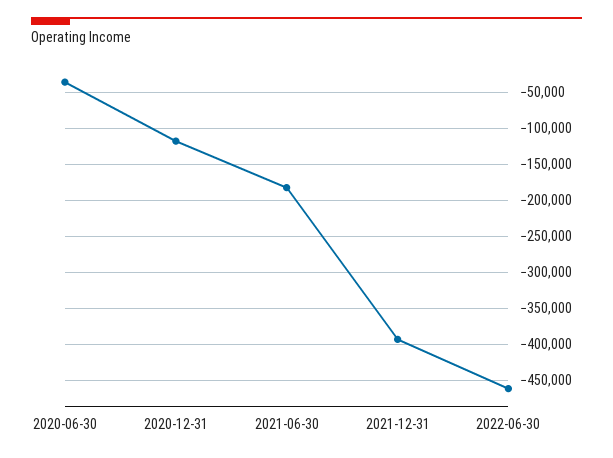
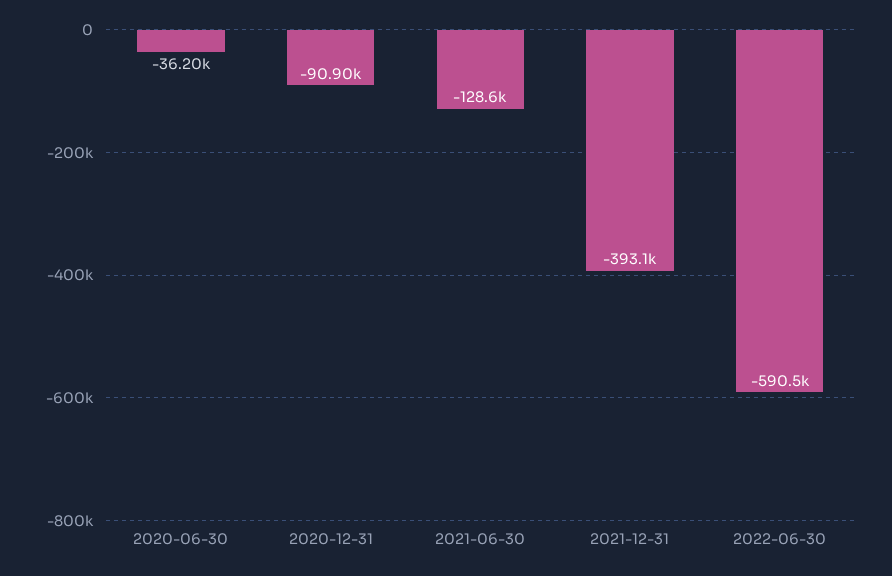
2020-12-31: -120000 -> -90900
2021-06-30: -180000 -> -128600
2022-06-30: -460000 -> -590500

